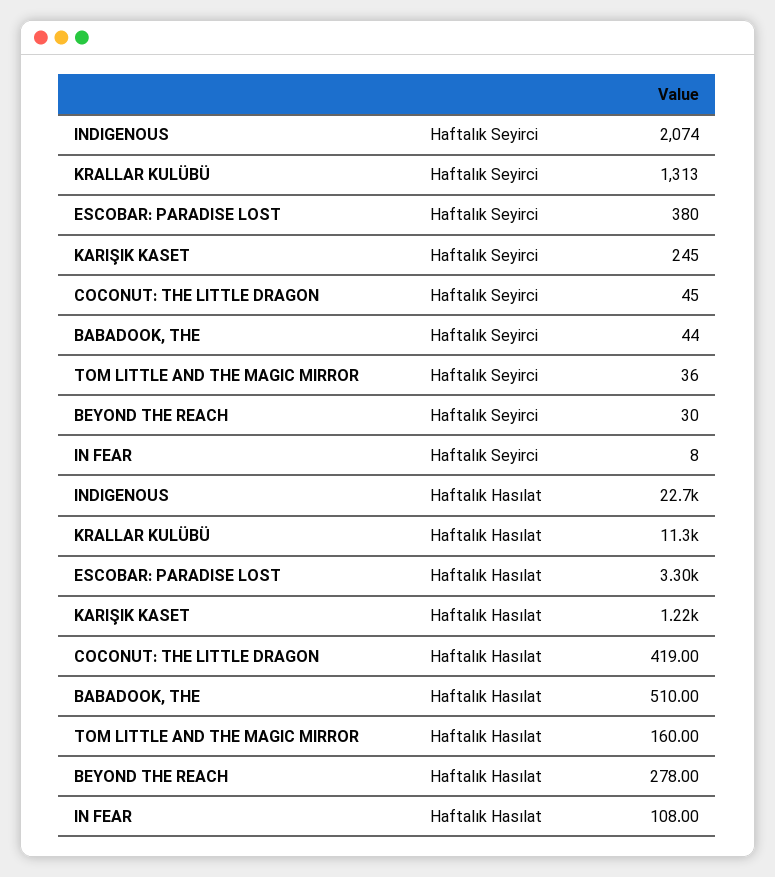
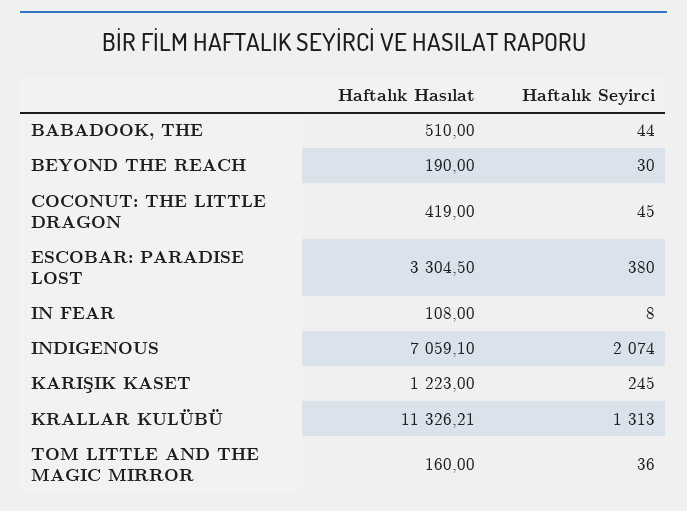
INDIGENOUS, Haftalık Hasılat: 22700 -> 7059.1
BEYOND THE REACH, Haftalık Hasılat: 278 -> 190

